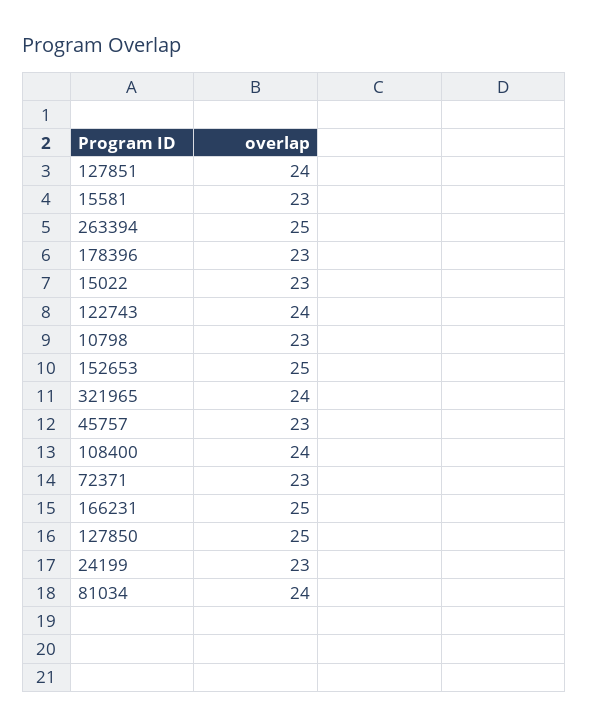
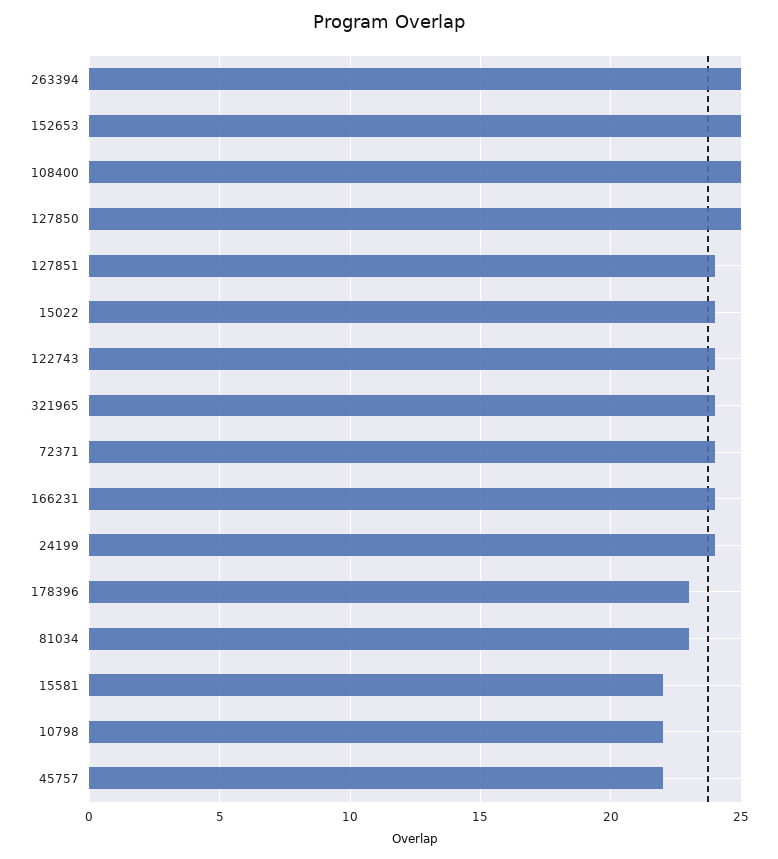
15581: 23 -> 22
15022: 23 -> 24
10798: 23 -> 22
45757: 23 -> 22
108400: 24 -> 25
72371: 23 -> 24
166231: 25 -> 24
24199: 23 -> 24
81034: 24 -> 23

